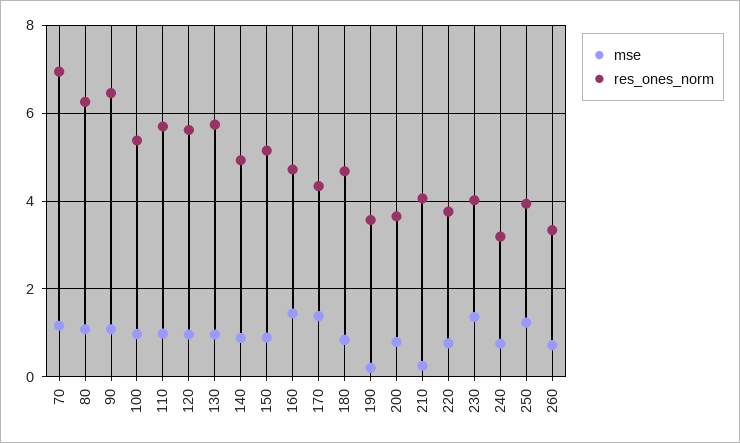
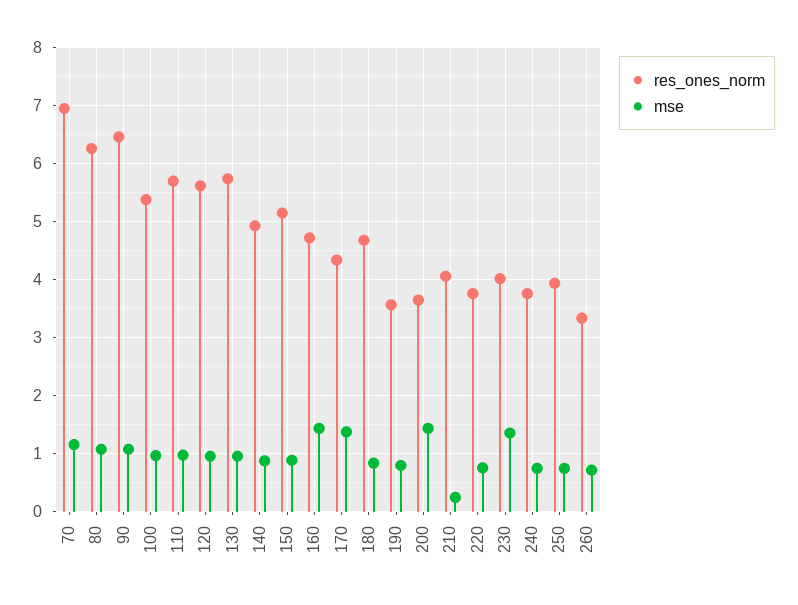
mse, 190: 0.2 -> 0.8
mse, 200: 0.8 -> 1.4
res_ones_norm, 240: 3.2 -> 3.8
mse, 250: 1.2 -> 0.8

